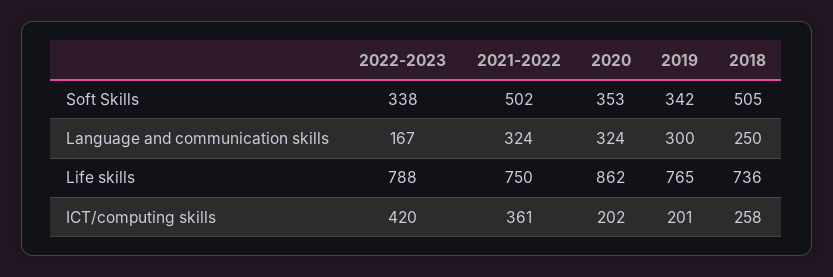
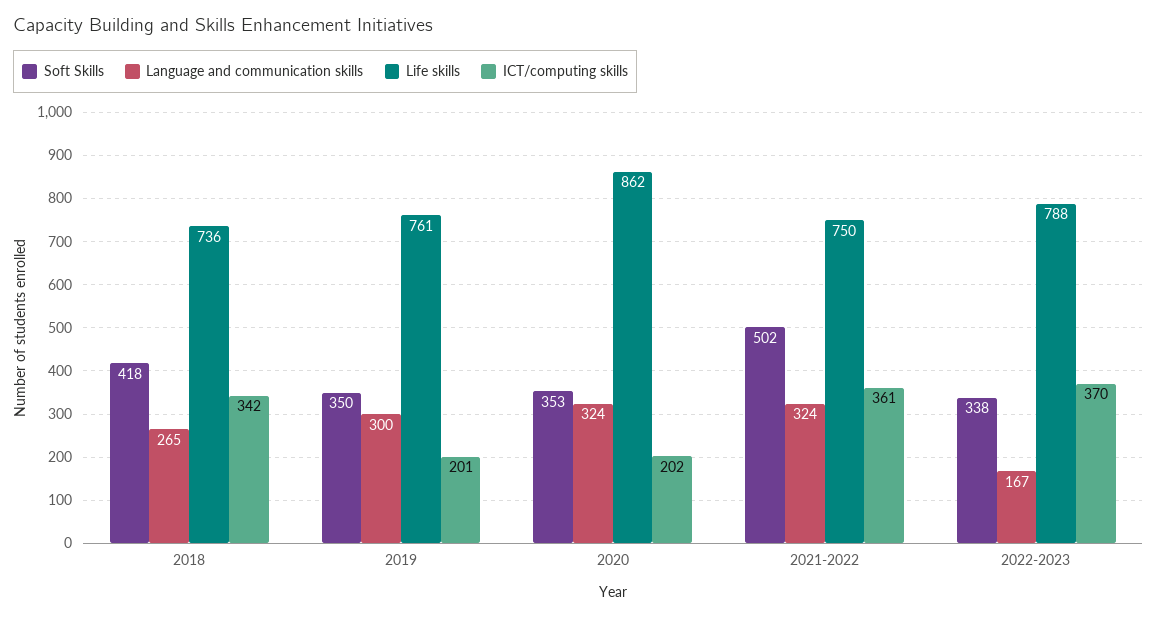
Soft Skills, 2019: 342 -> 350
Soft Skills, 2018: 505 -> 418
Language and communication skills, 2018: 250 -> 265
Life skills, 2019: 765 -> 761
ICT/computing skills, 2022-2023: 420 -> 370
ICT/computing skills, 2018: 258 -> 342

